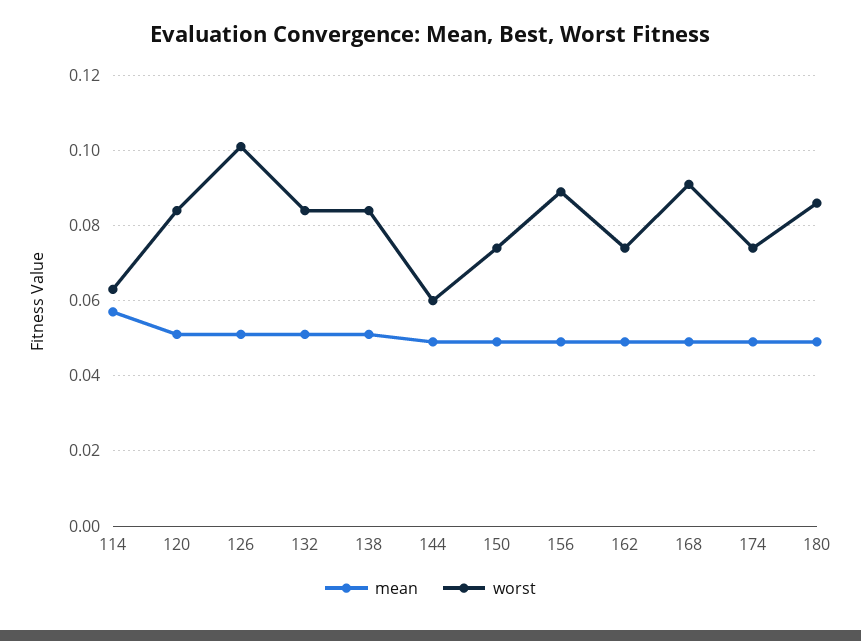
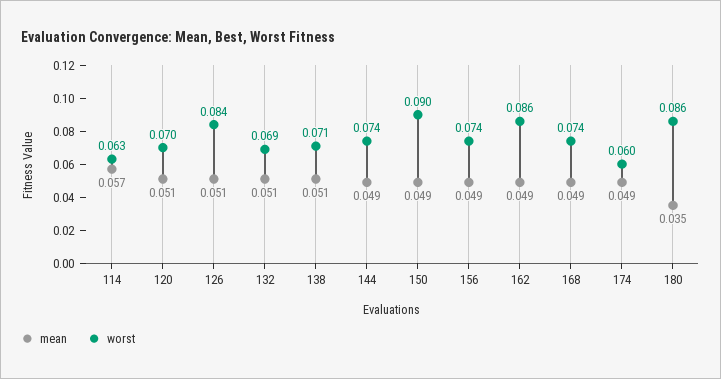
worst, 120: 0.085 -> 0.07
worst, 126: 0.1 -> 0.084
worst, 132: 0.085 -> 0.069
worst, 138: 0.085 -> 0.071
worst, 144: 0.06 -> 0.074
worst, 150: 0.075 -> 0.09
worst, 156: 0.09 -> 0.074
worst, 162: 0.075 -> 0.086
worst, 168: 0.09 -> 0.074
worst, 174: 0.075 -> 0.06
mean, 180: 0.05 -> 0.035

